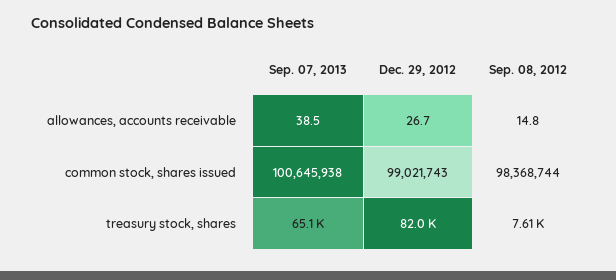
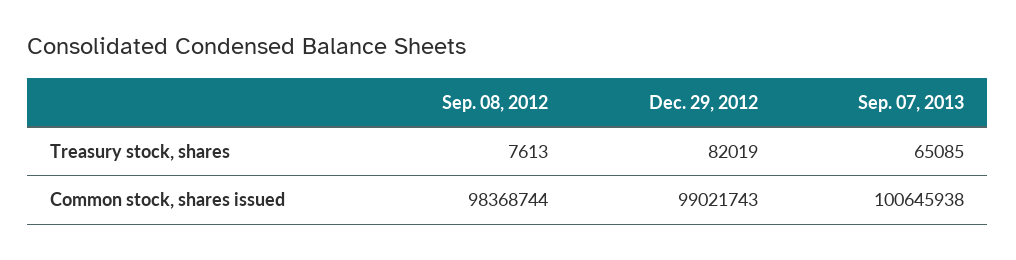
Sep. 07, 2013, allowances, accounts receivable: 38.5 -> none
Dec. 29, 2012, allowances, accounts receivable: 26.7 -> none
Sep. 08, 2012, allowances, accounts receivable: 14.8 -> none

